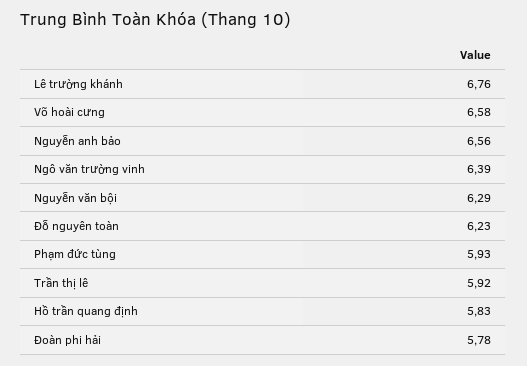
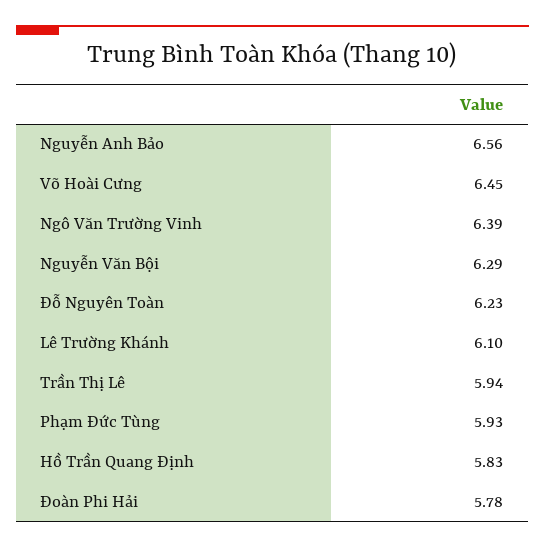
Lê trường khánh: 6.76 -> 6.1
Võ hoài cưng: 6.58 -> 6.45
Trần thị lê: 5.92 -> 5.94

